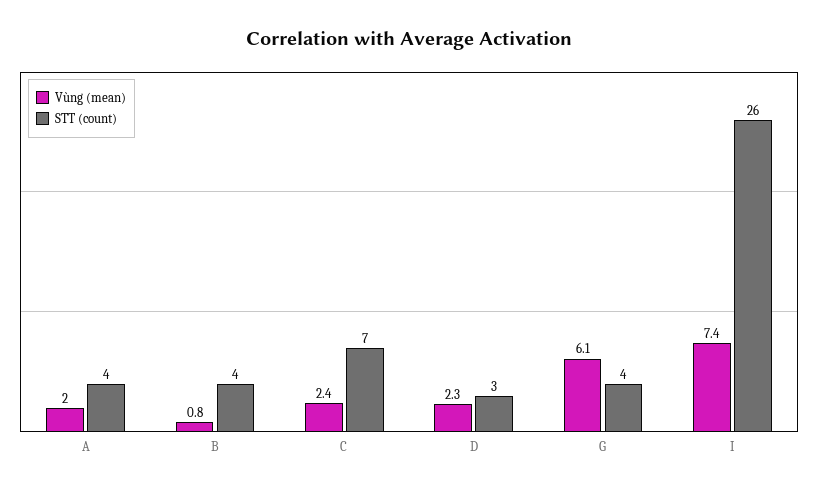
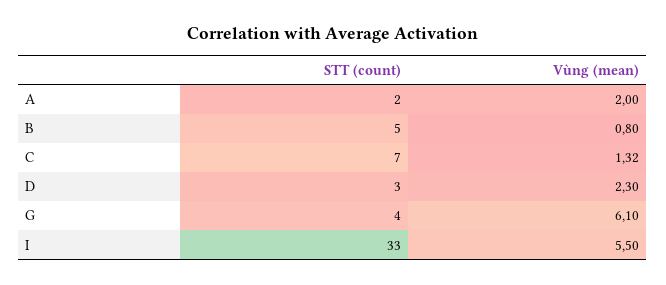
STT (count), A: 4 -> 2
STT (count), B: 4 -> 5
Vùng (mean), C: 2.4 -> 1.32
Vùng (mean), I: 7.4 -> 5.5
STT (count), I: 26 -> 33

